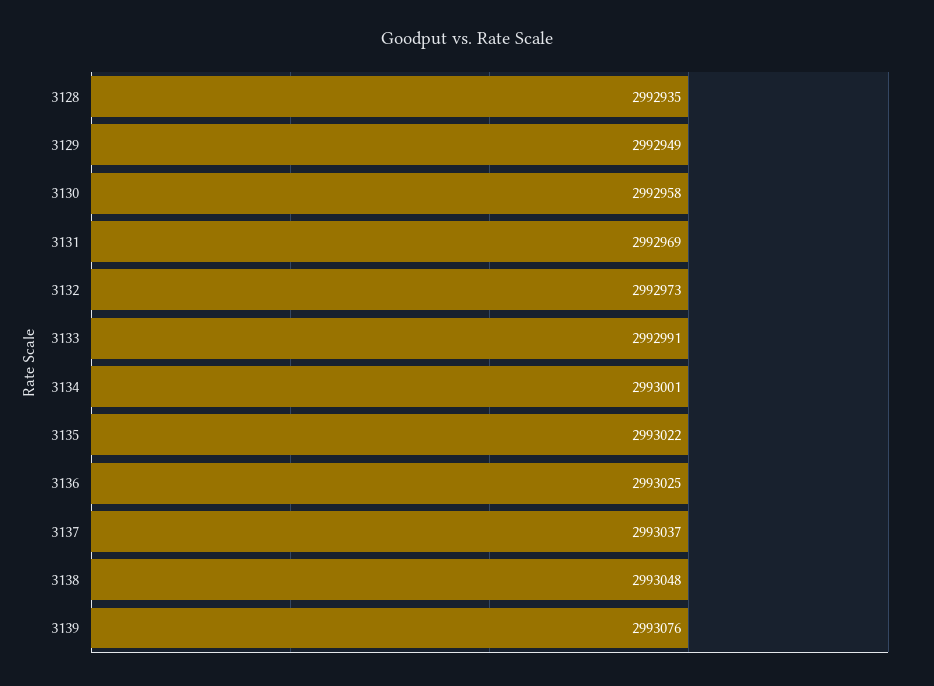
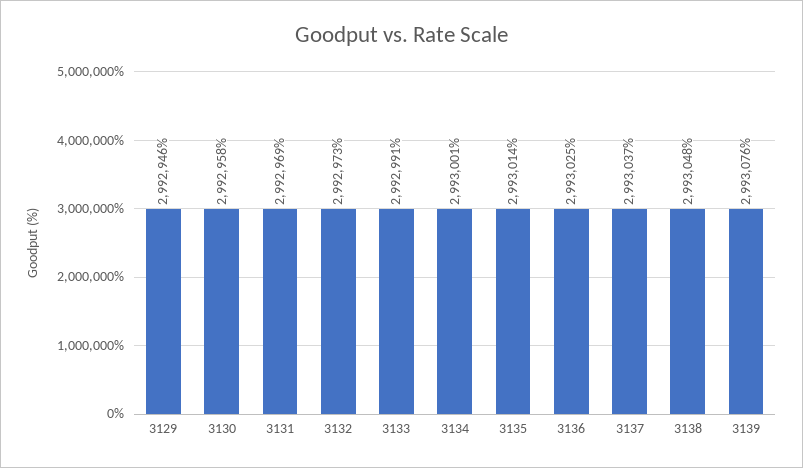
3128: 2992935 -> none
3129: 2992949 -> 2992946
3135: 2993022 -> 2993014

